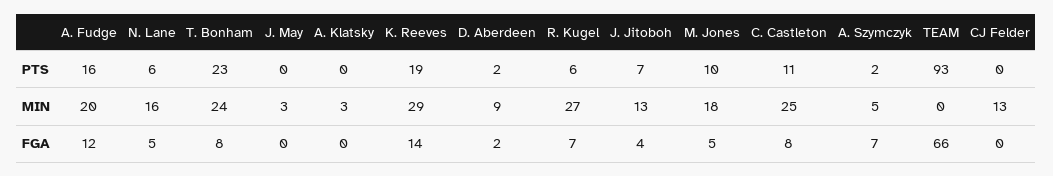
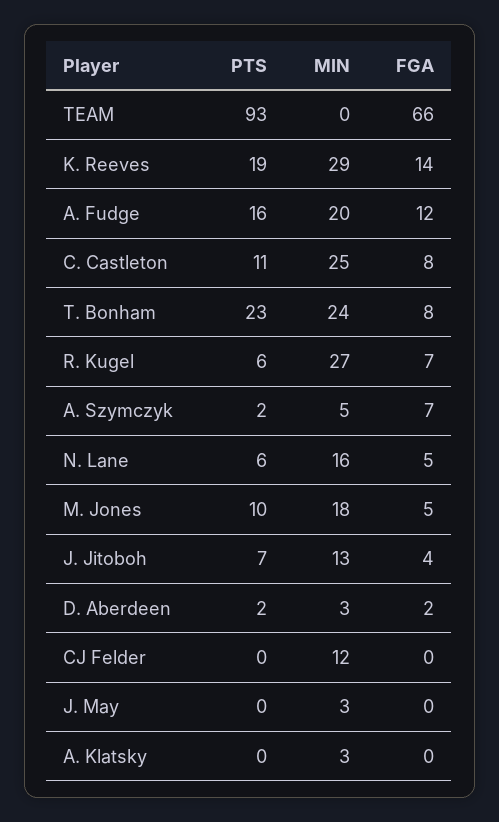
D. Aberdeen, MIN: 9 -> 3
CJ Felder, MIN: 13 -> 12

